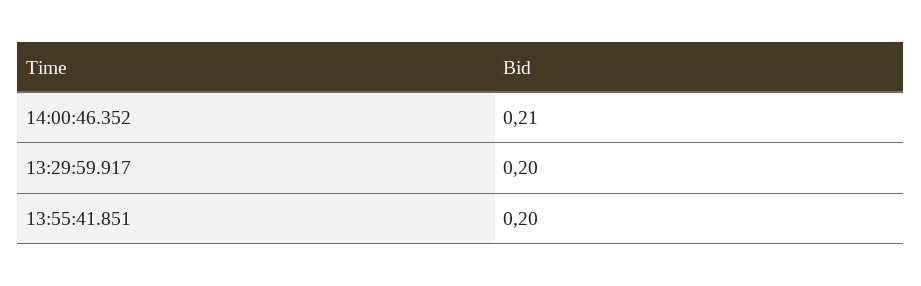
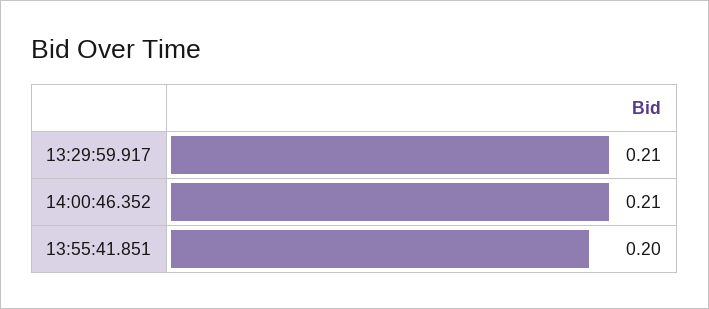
13:29:59.917: 0.2 -> 0.21

